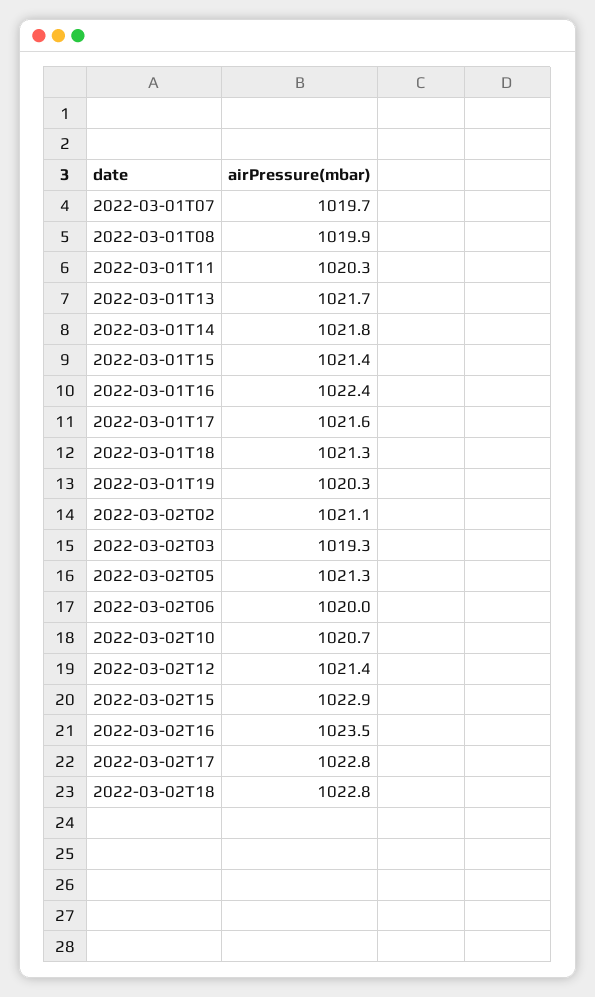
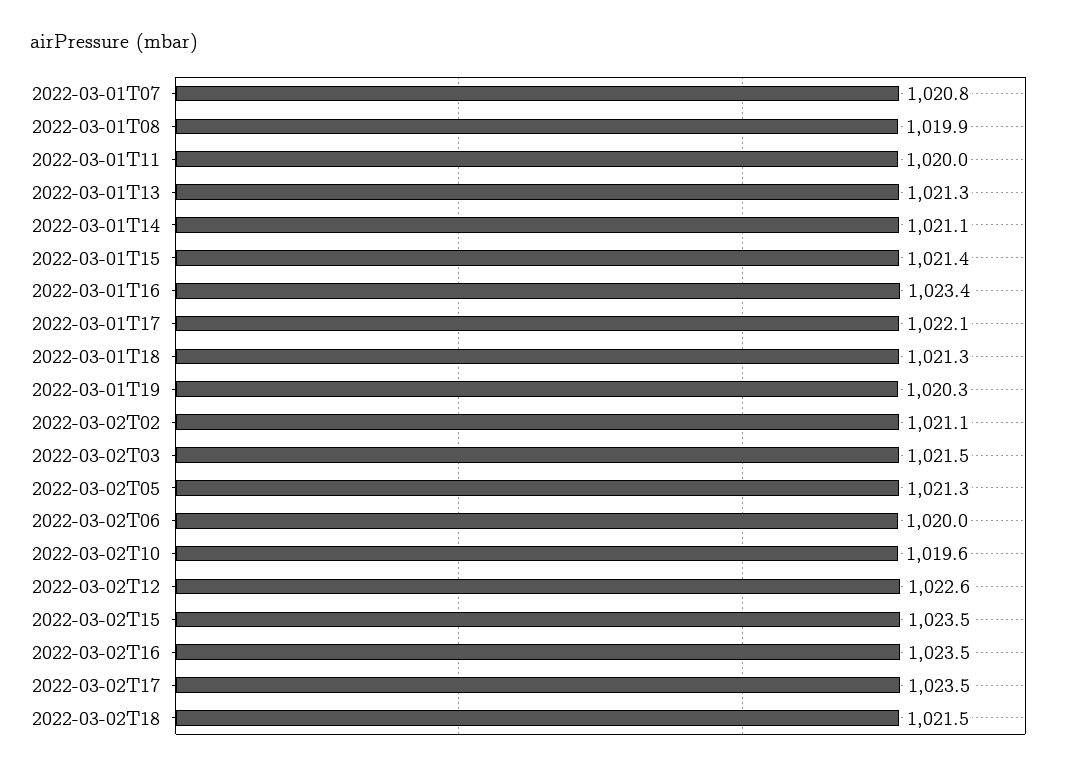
2022-03-01T07: 1019.7 -> 1020.8
2022-03-01T11: 1020.3 -> 1020
2022-03-01T13: 1021.7 -> 1021.3
2022-03-01T14: 1021.8 -> 1021.1
2022-03-01T16: 1022.4 -> 1023.4
2022-03-01T17: 1021.6 -> 1022.1
2022-03-02T03: 1019.3 -> 1021.5
2022-03-02T10: 1020.7 -> 1019.6
2022-03-02T12: 1021.4 -> 1022.6
2022-03-02T15: 1022.9 -> 1023.5
2022-03-02T17: 1022.8 -> 1023.5
2022-03-02T18: 1022.8 -> 1021.5

